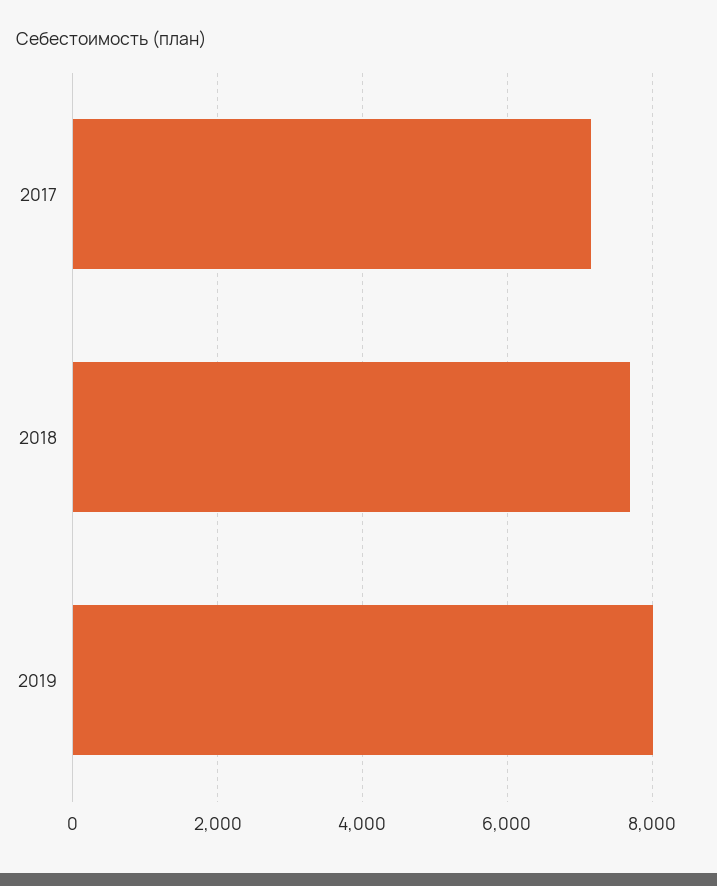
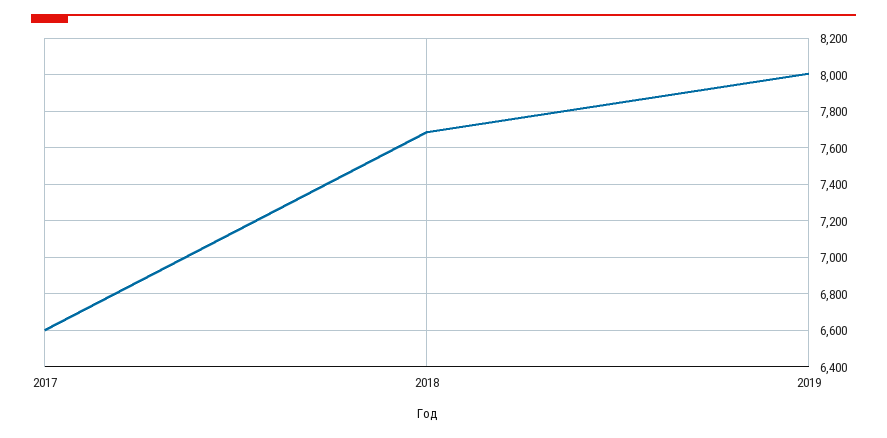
2017: 7200 -> 6600

